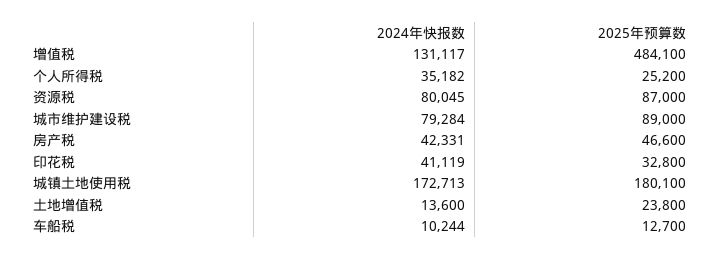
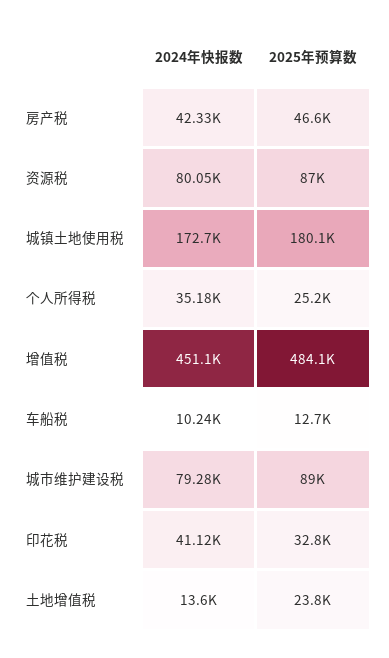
2024年快报数, 增值税: 131117 -> 451100

